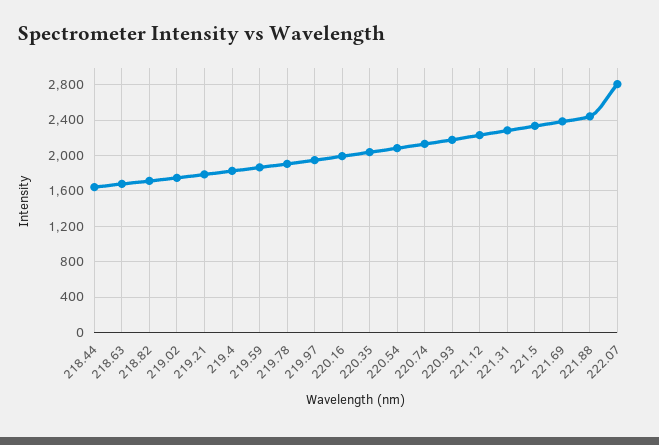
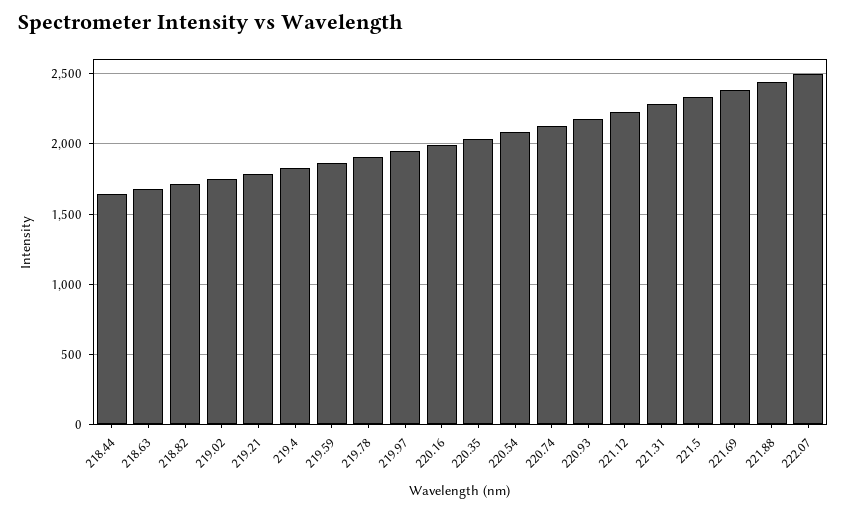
222.07: 2800 -> 2500

